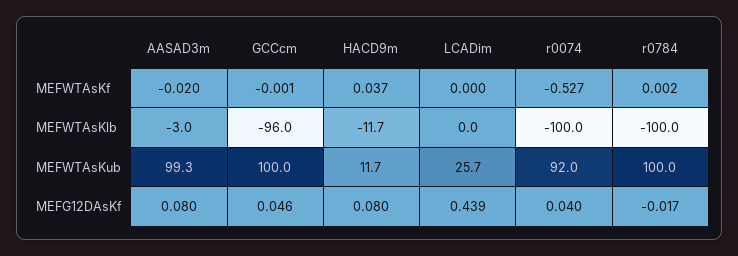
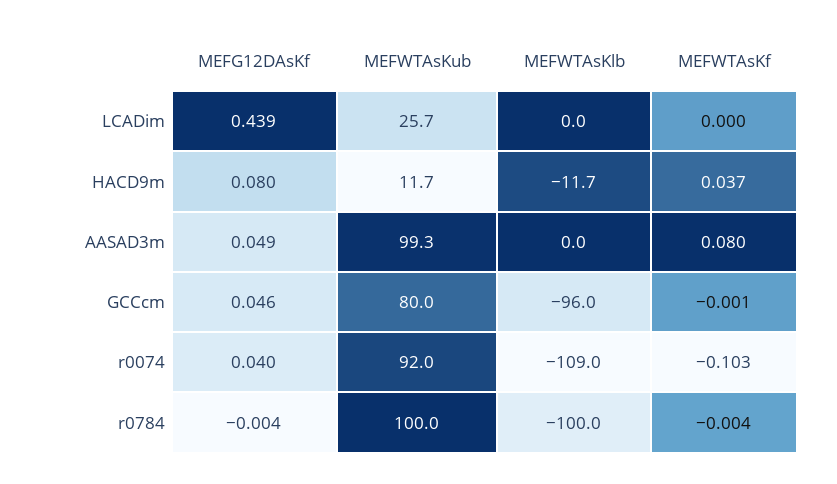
AASAD3m, MEFWTAsKf: -0.02 -> 0.08
r0074, MEFWTAsKf: -0.527 -> -0.103
r0784, MEFWTAsKf: 0.002 -> -0.004
AASAD3m, MEFWTAsKlb: -3 -> 0
r0074, MEFWTAsKlb: -100 -> -109
GCCcm, MEFWTAsKub: 100 -> 80
AASAD3m, MEFG12DAsKf: 0.08 -> 0.049
r0784, MEFG12DAsKf: -0.017 -> -0.004

